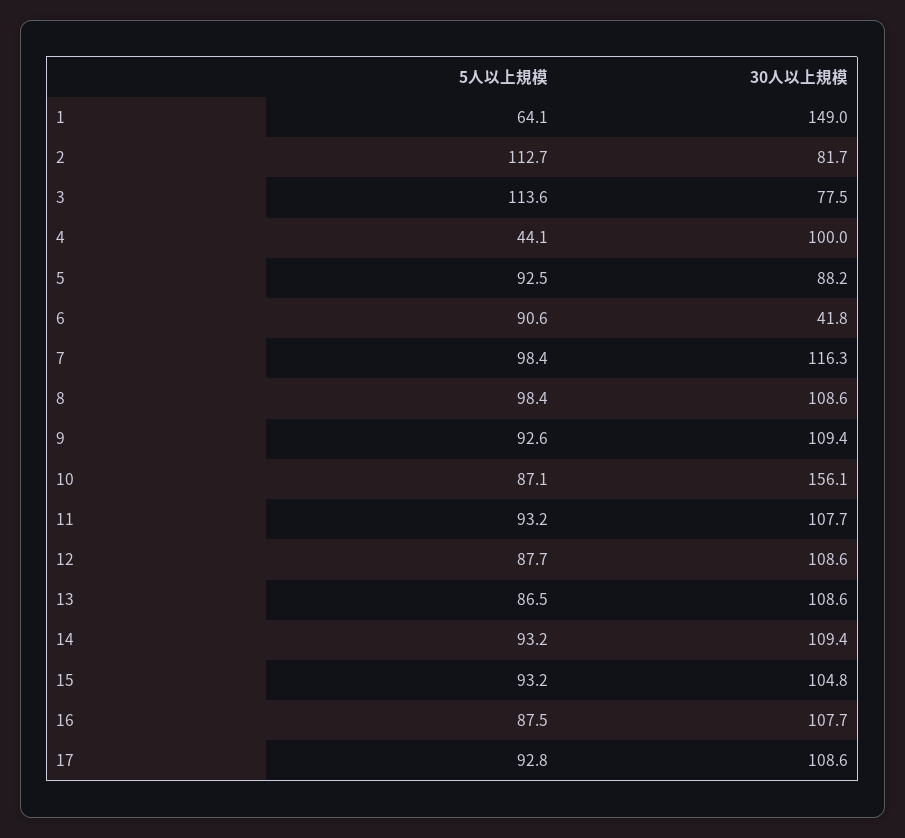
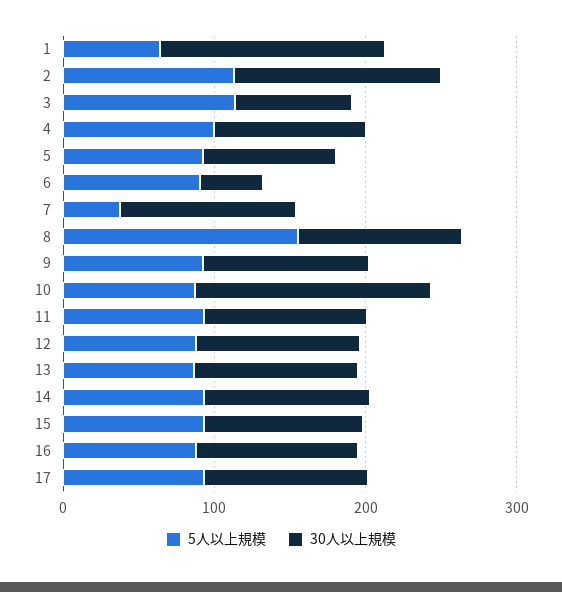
30人以上規模, 2: 81.7 -> 140
5人以上規模, 4: 44.1 -> 100
5人以上規模, 7: 98.4 -> 40
5人以上規模, 8: 98.4 -> 160

